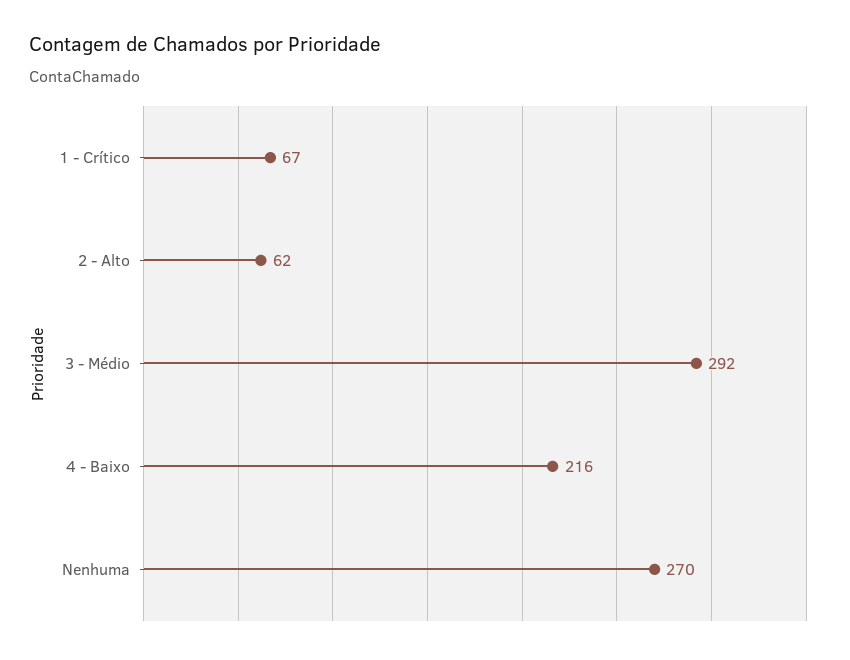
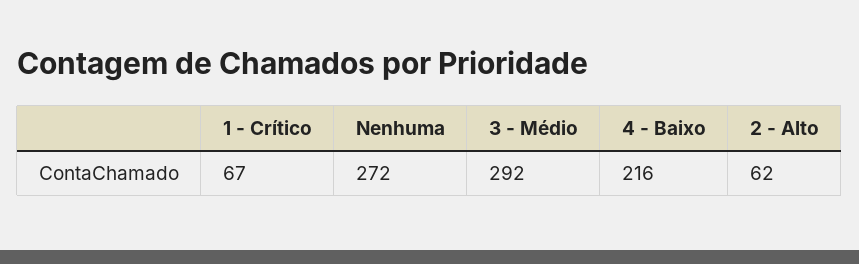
Nenhuma: 270 -> 272

